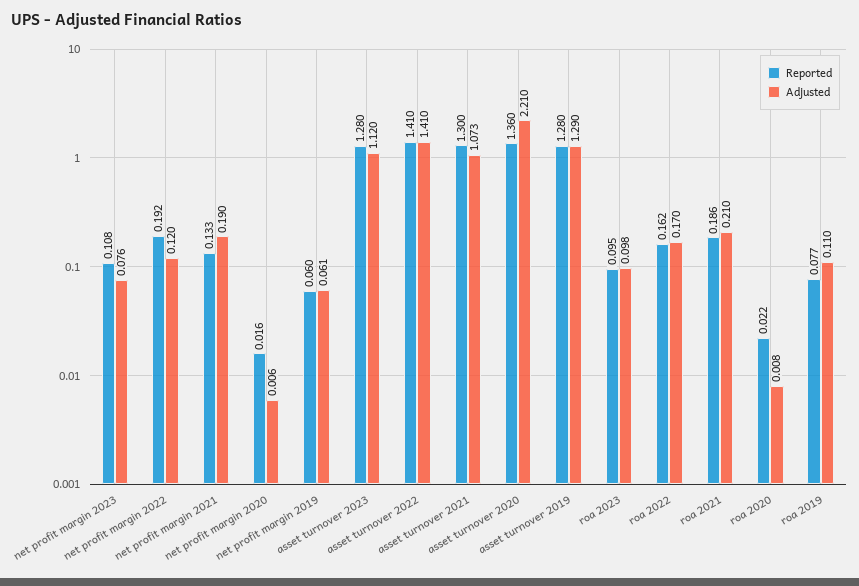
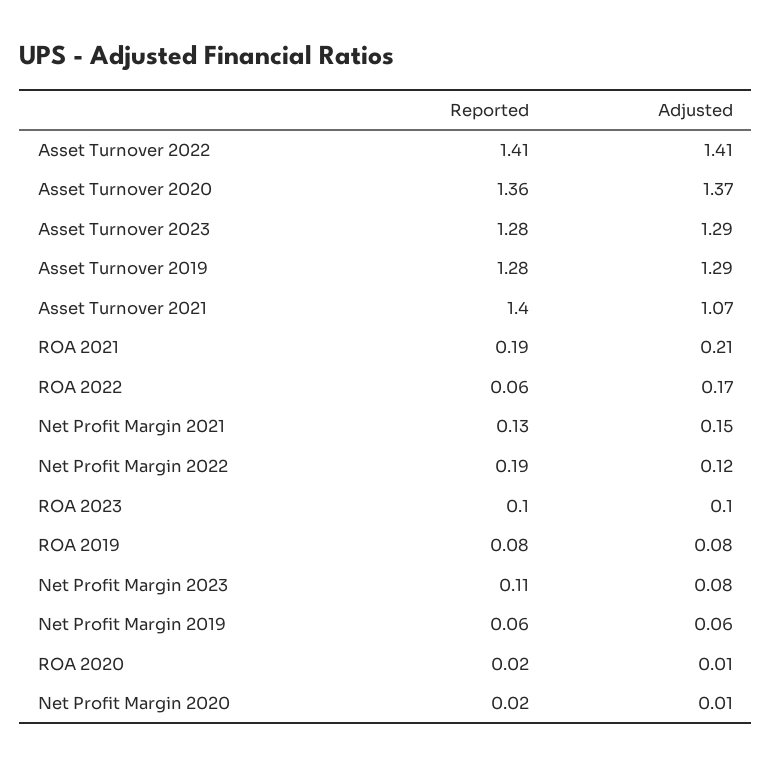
Adjusted, net profit margin 2021: 0.19 -> 0.15
Adjusted, asset turnover 2023: 1.12 -> 1.29
Reported, asset turnover 2021: 1.3 -> 1.4
Adjusted, asset turnover 2020: 2.21 -> 1.37
Reported, roa 2022: 0.162 -> 0.06
Adjusted, roa 2019: 0.11 -> 0.08

